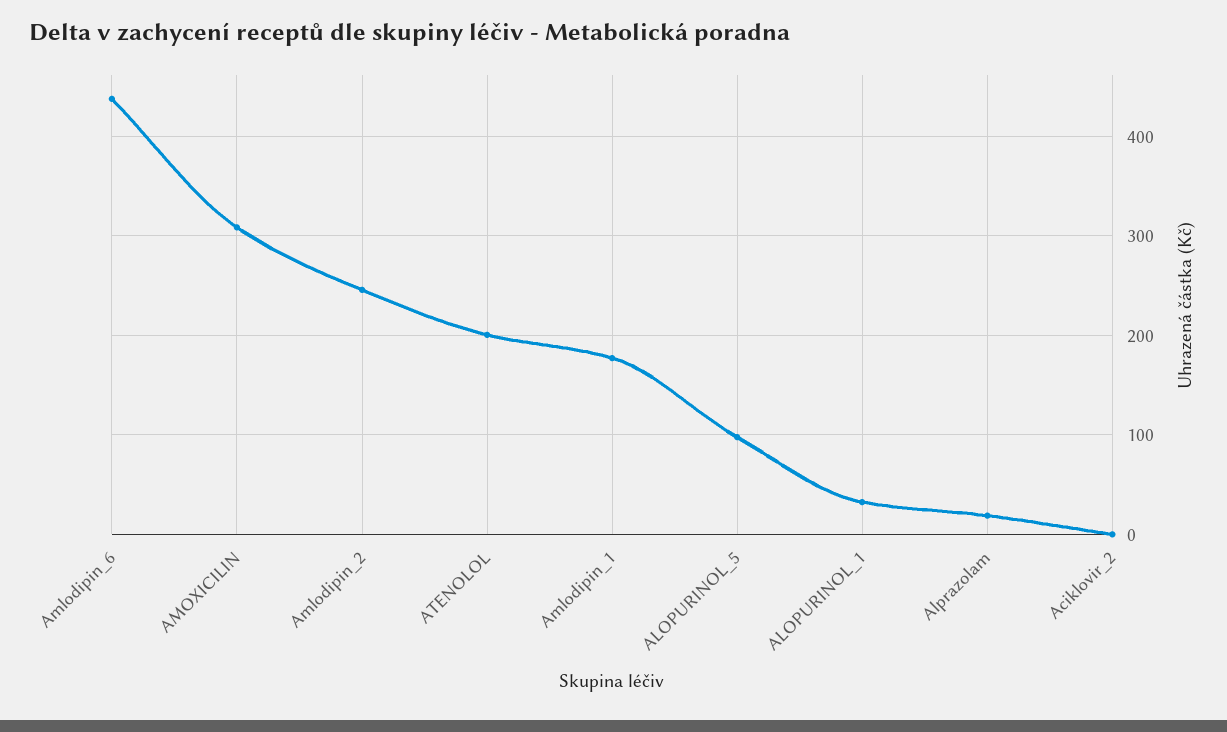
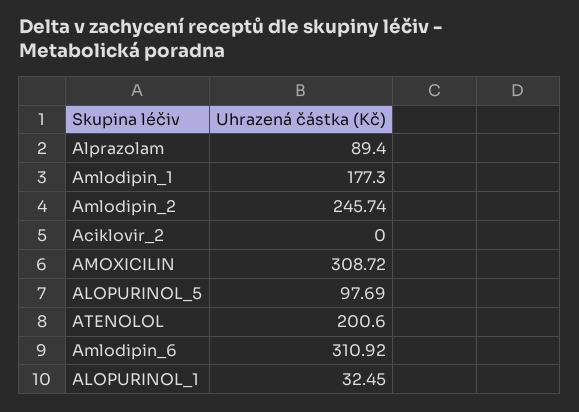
Amlodipin_6: 440 -> 310.92
Alprazolam: 20 -> 89.4

